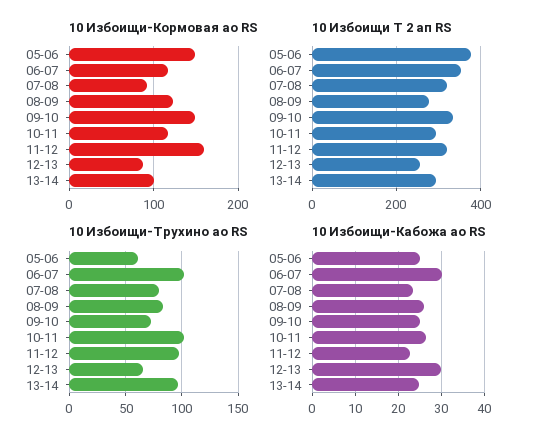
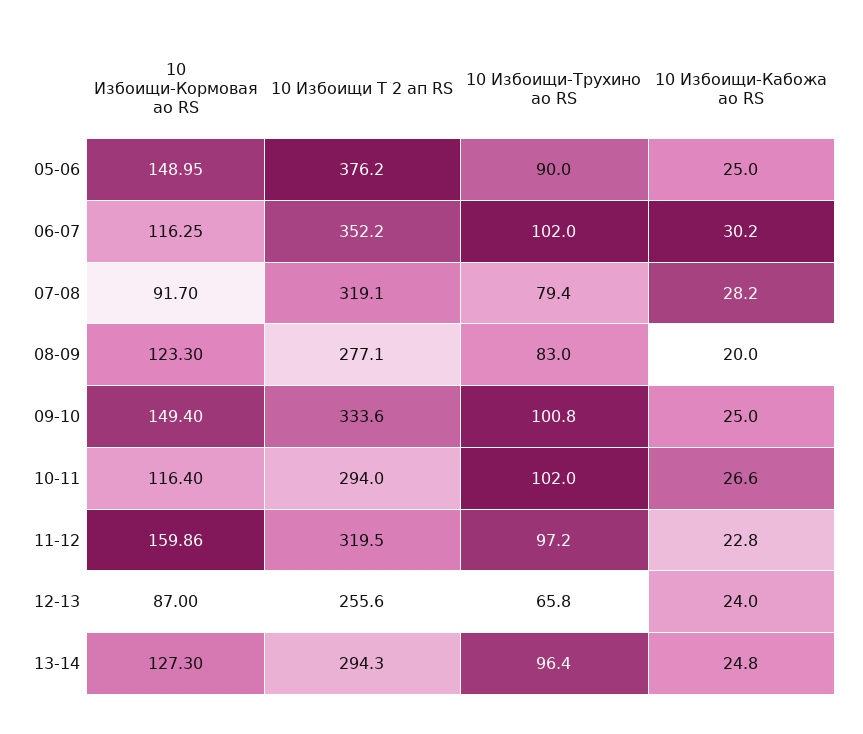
10 Избоищи-Кормовая ао RS, 13-14: 100 -> 127.3
10 Избоищи-Трухино ао RS, 05-06: 60 -> 90
10 Избоищи-Трухино ао RS, 09-10: 70 -> 100.8
10 Избоищи-Кабожа ао RS, 07-08: 24 -> 28.2
10 Избоищи-Кабожа ао RS, 08-09: 26 -> 20
10 Избоищи-Кабожа ао RS, 12-13: 30 -> 24

